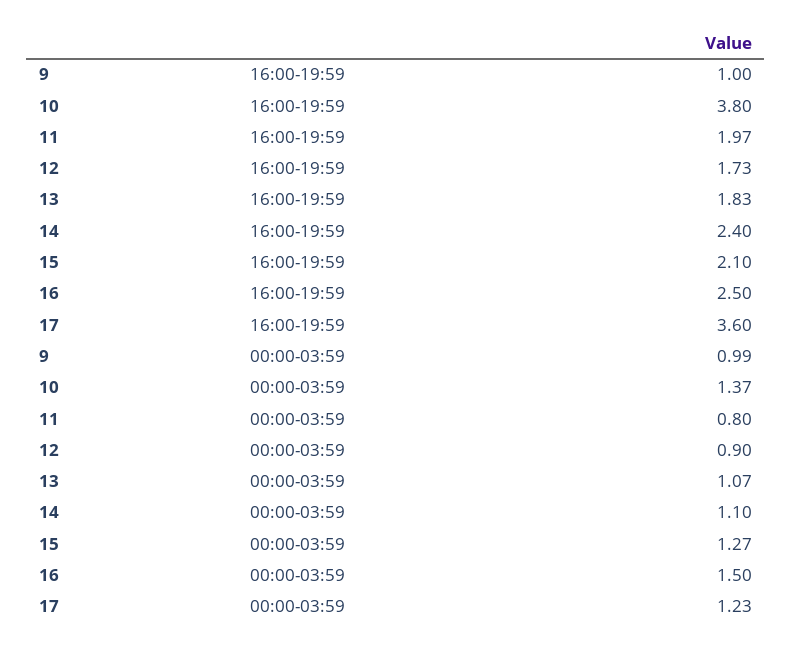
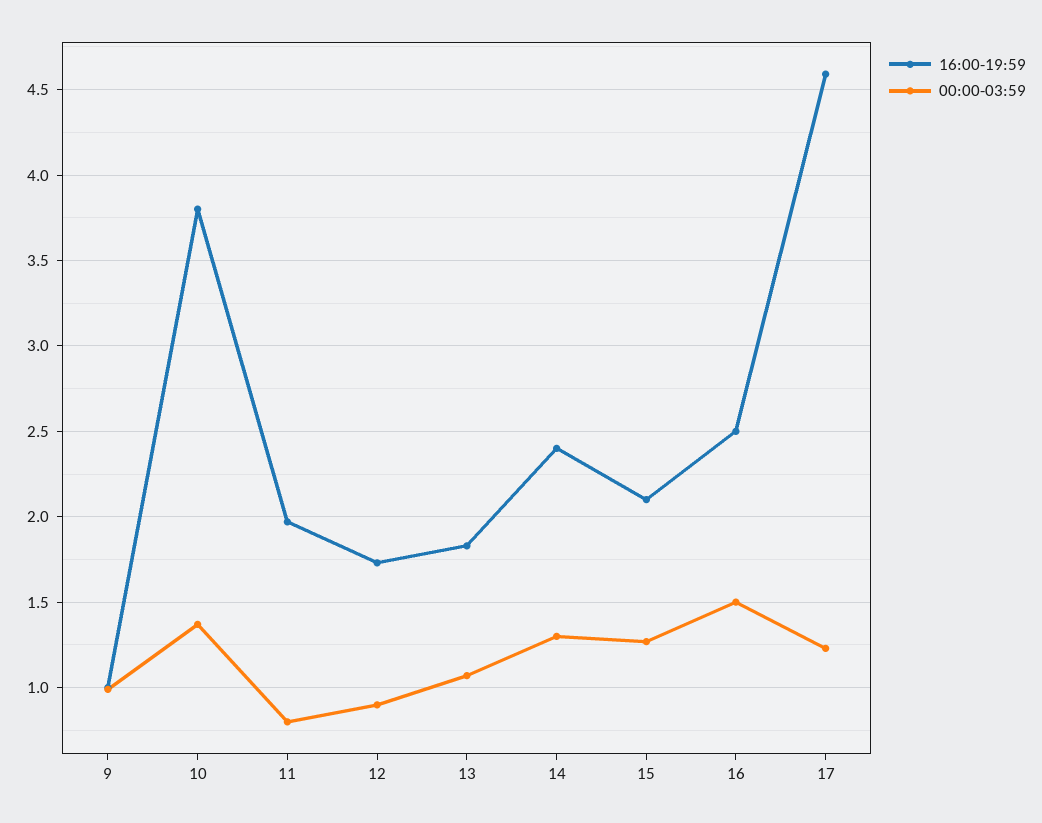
16:00-19:59, 17: 3.6 -> 4.6
00:00-03:59, 14: 1.1 -> 1.3

